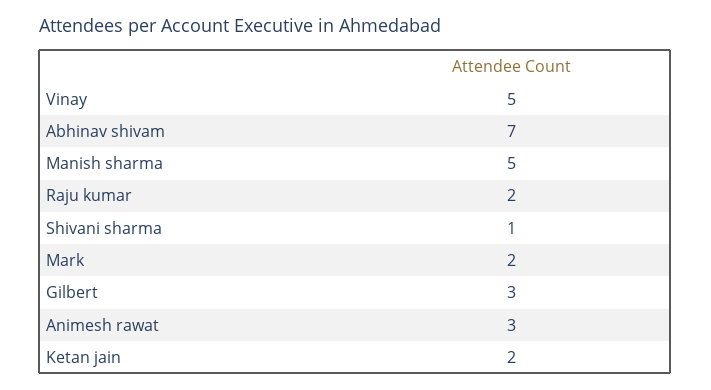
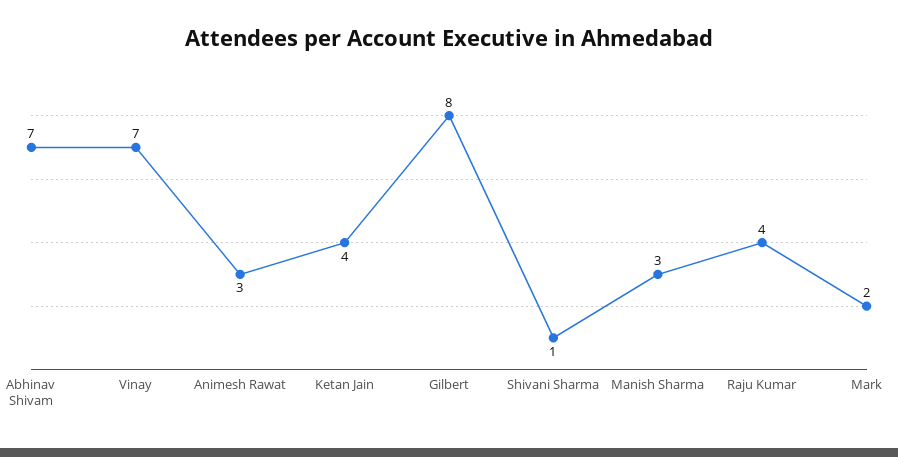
Vinay: 5 -> 7
Manish sharma: 5 -> 3
Raju kumar: 2 -> 4
Gilbert: 3 -> 8
Ketan jain: 2 -> 4

